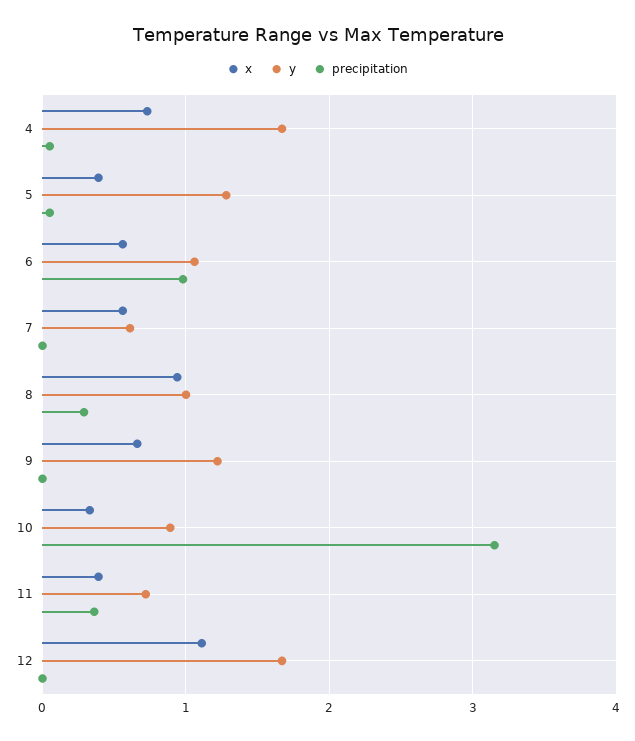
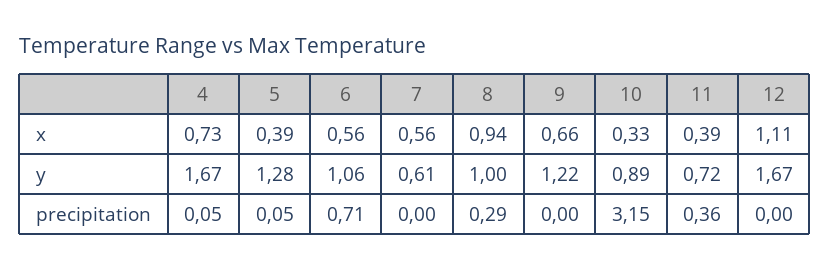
precipitation, 6: 1 -> 0.71

